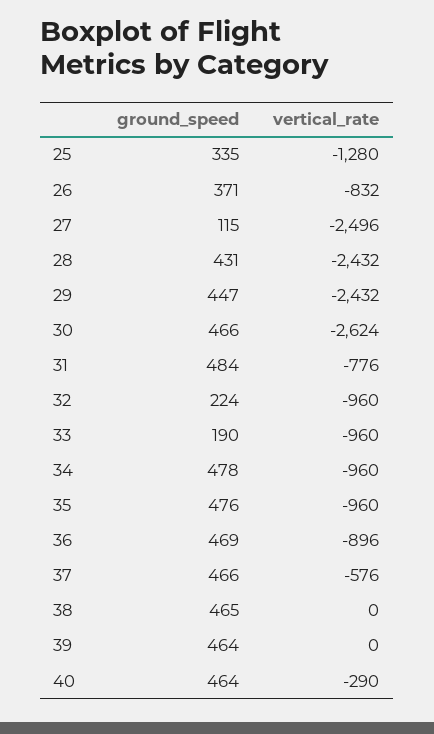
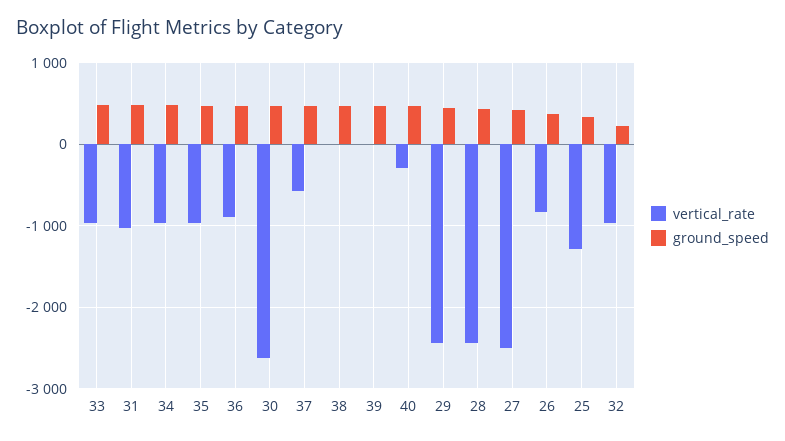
ground_speed, 27: 115 -> 400
vertical_rate, 31: -776 -> -1000
ground_speed, 33: 190 -> 500

